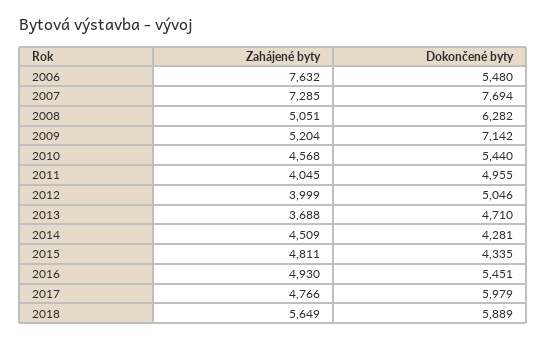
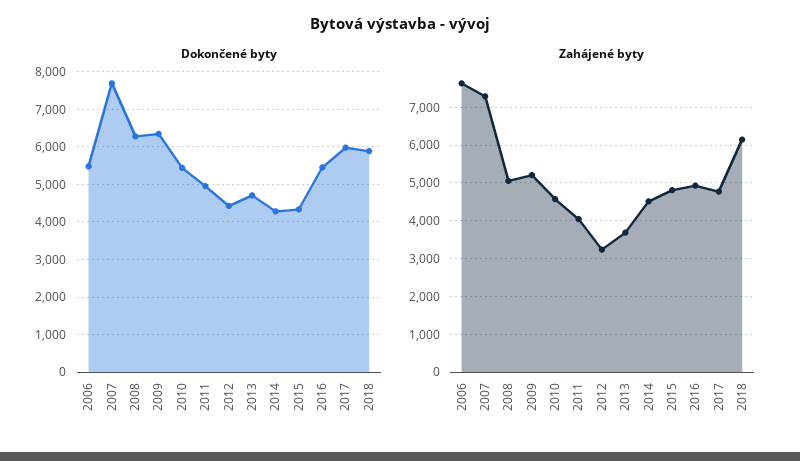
Dokončené byty, 2009: 7142 -> 6400
Zahájené byty, 2012: 3999 -> 3200
Dokončené byty, 2012: 5046 -> 4400
Zahájené byty, 2018: 5649 -> 6200

